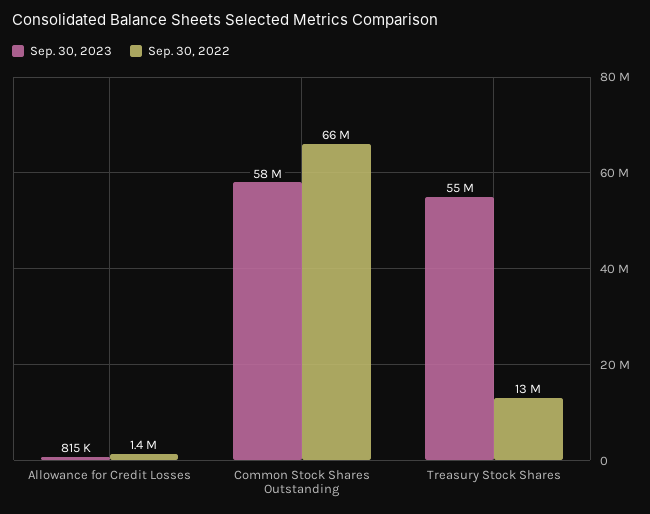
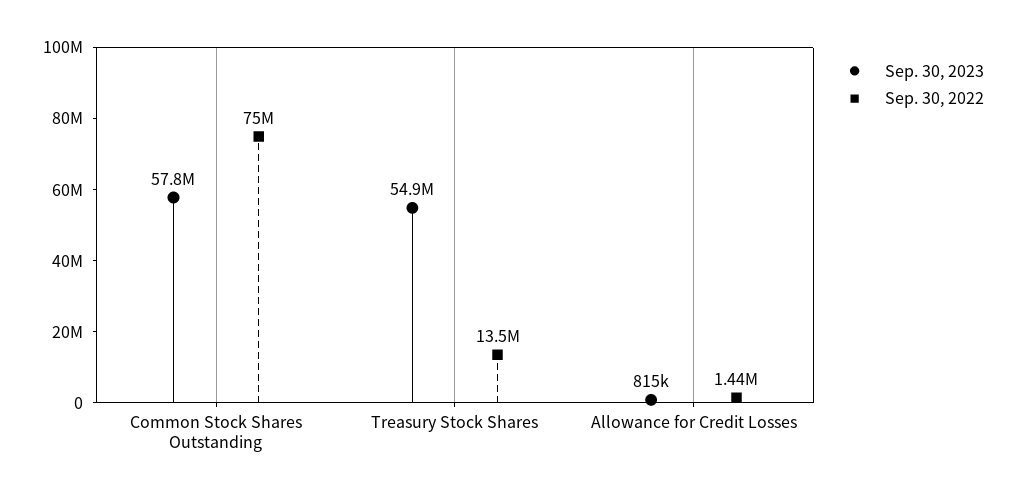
Sep. 30, 2022, Common Stock Shares Outstanding: 66000000 -> 75000000

